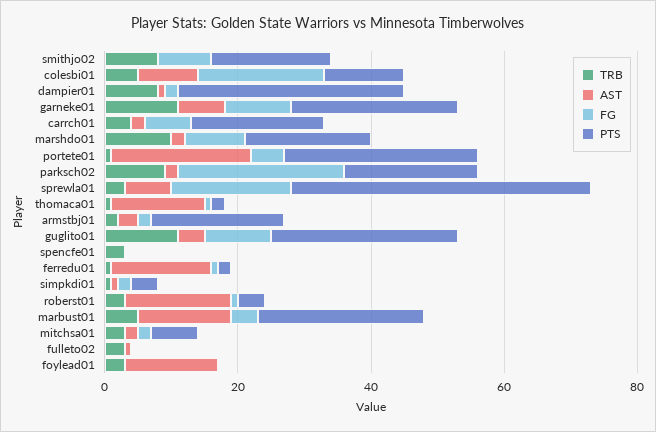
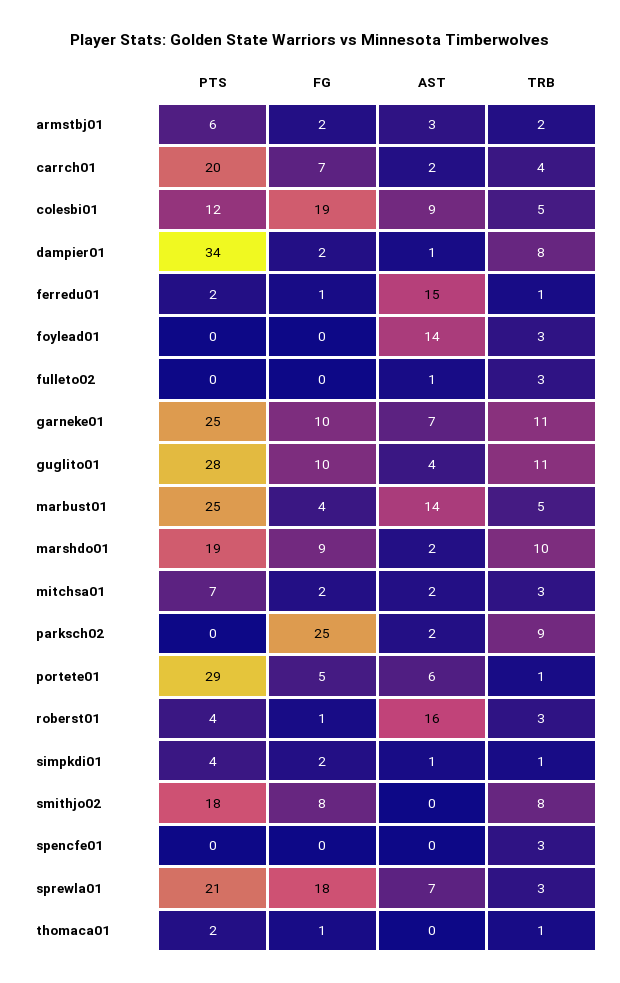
AST, portete01: 20 -> 6
PTS, parksch02: 20 -> 0
PTS, sprewla01: 45 -> 21
AST, thomaca01: 15 -> 0
PTS, armstbj01: 20 -> 6

